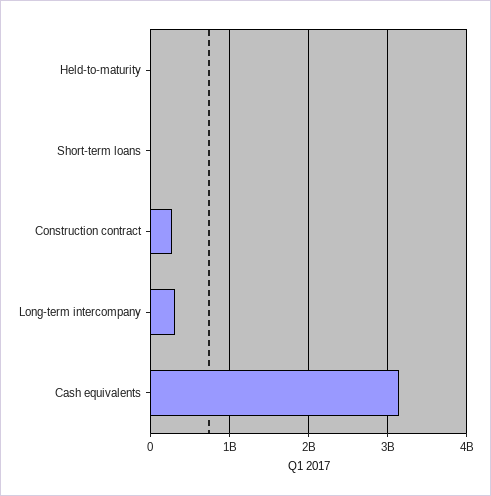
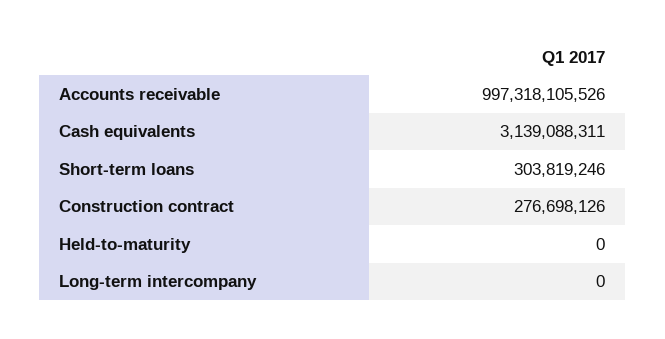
Short-term loans: 0 -> 303819246
Long-term intercompany: 300000000 -> 0
Accounts receivable: none -> 997318105526

